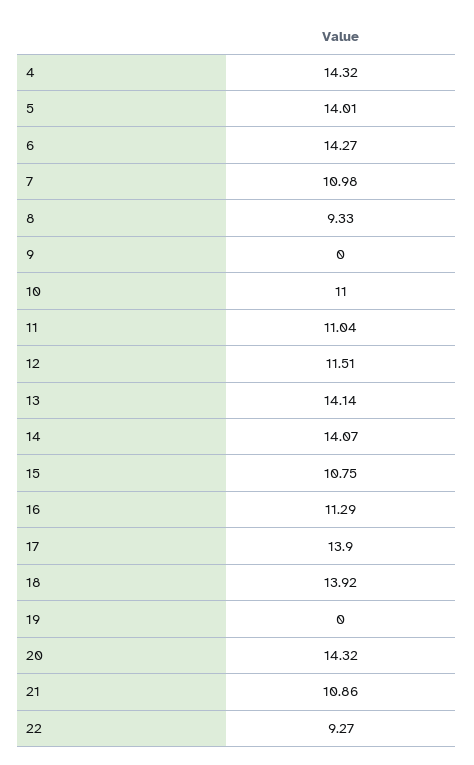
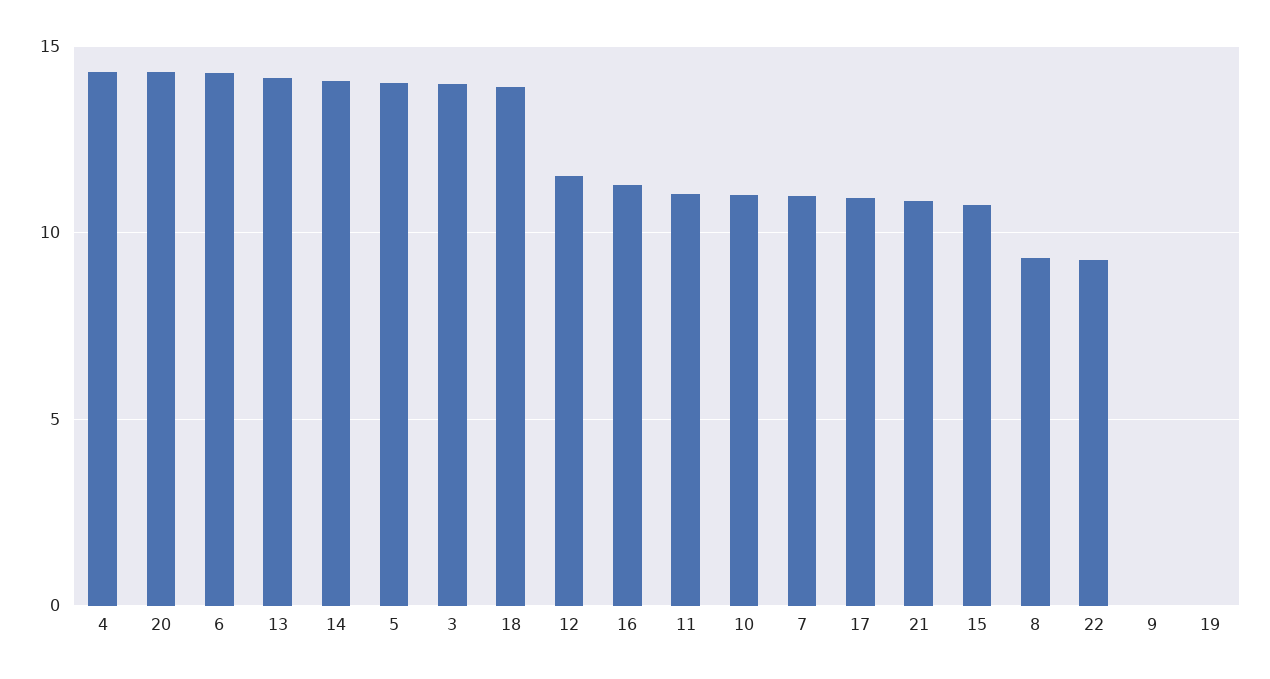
17: 13.9 -> 11
3: none -> 14

